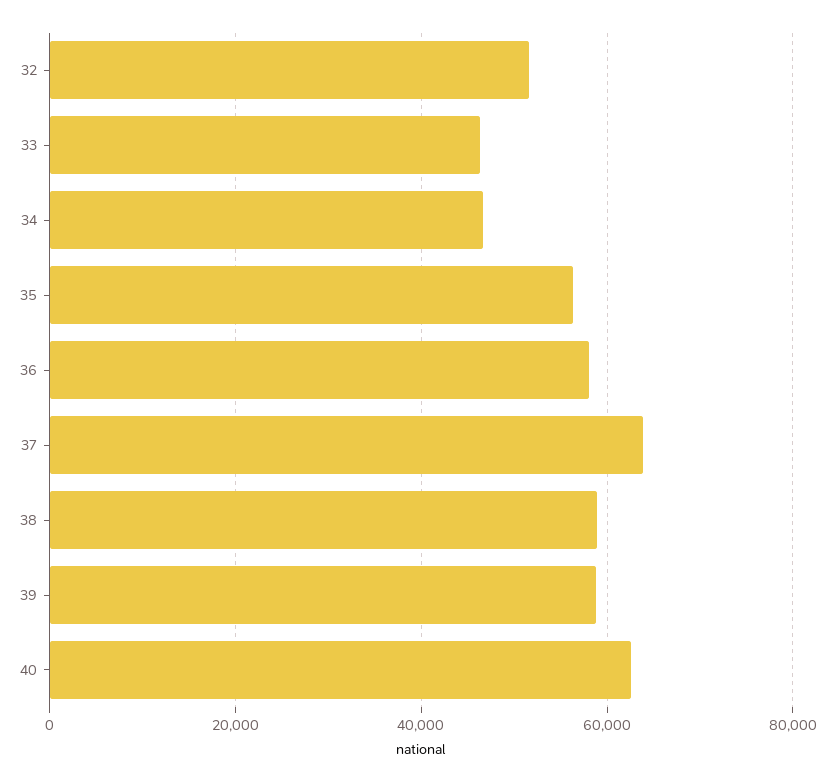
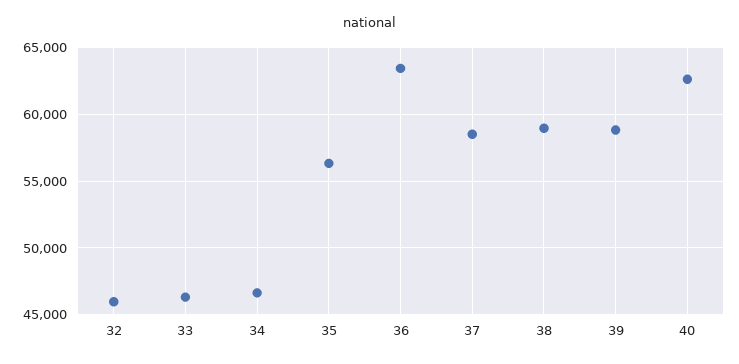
32: 52000 -> 46000
36: 58000 -> 63500
37: 64000 -> 58500

